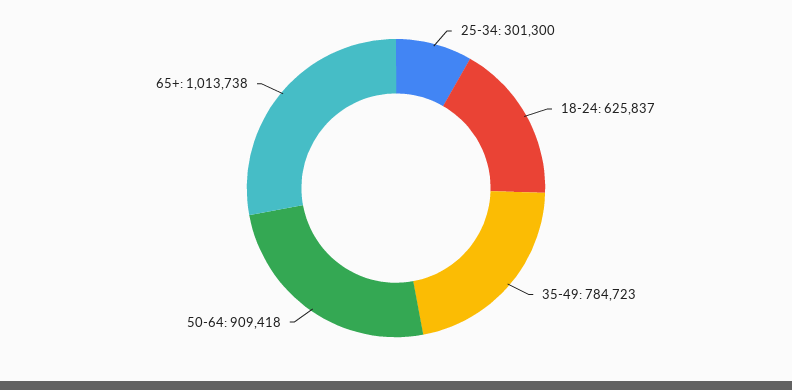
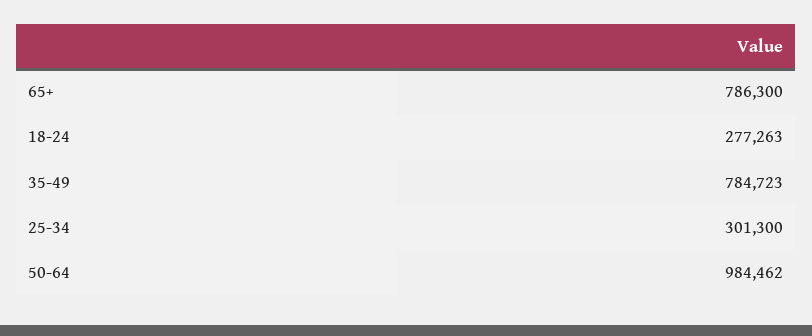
18-24: 625837 -> 277263
50-64: 909418 -> 984462
65+: 1013738 -> 786300

